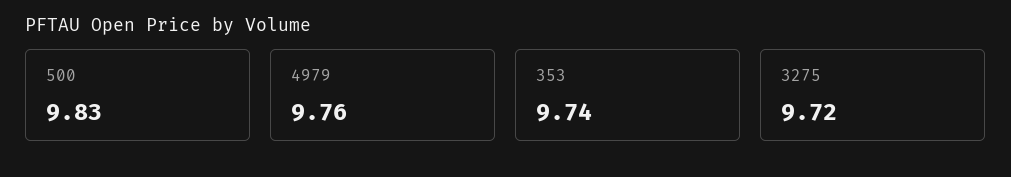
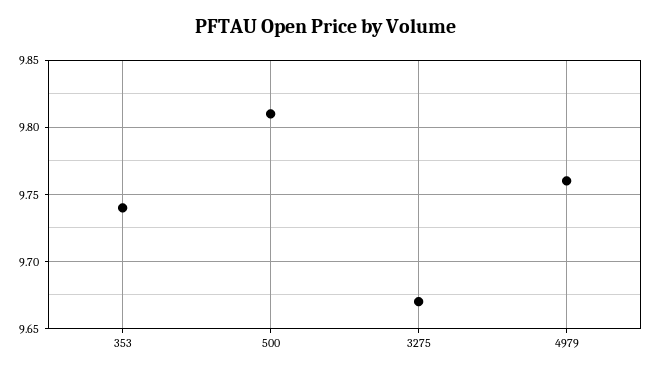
500: 9.83 -> 9.81
3275: 9.72 -> 9.67

